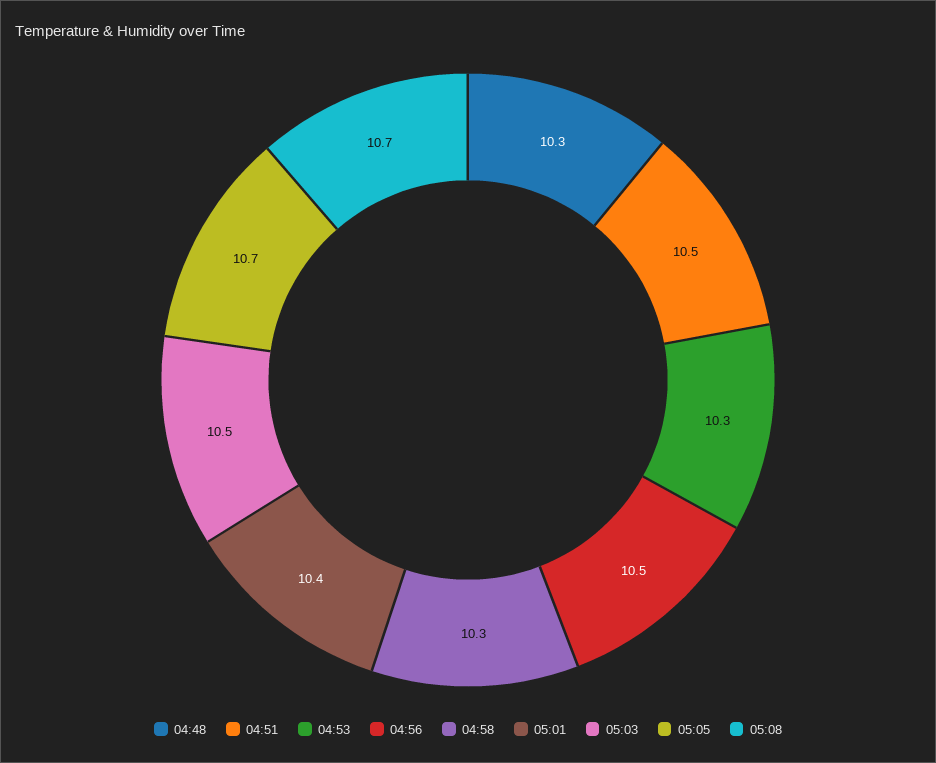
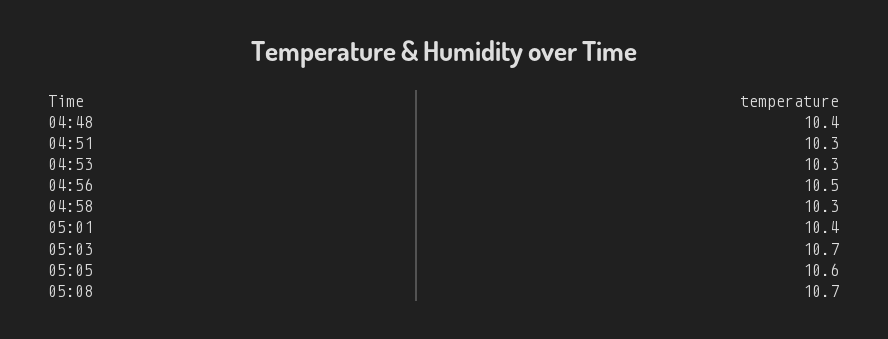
04:48: 10.3 -> 10.4
04:51: 10.5 -> 10.3
05:03: 10.5 -> 10.7
05:05: 10.7 -> 10.6

